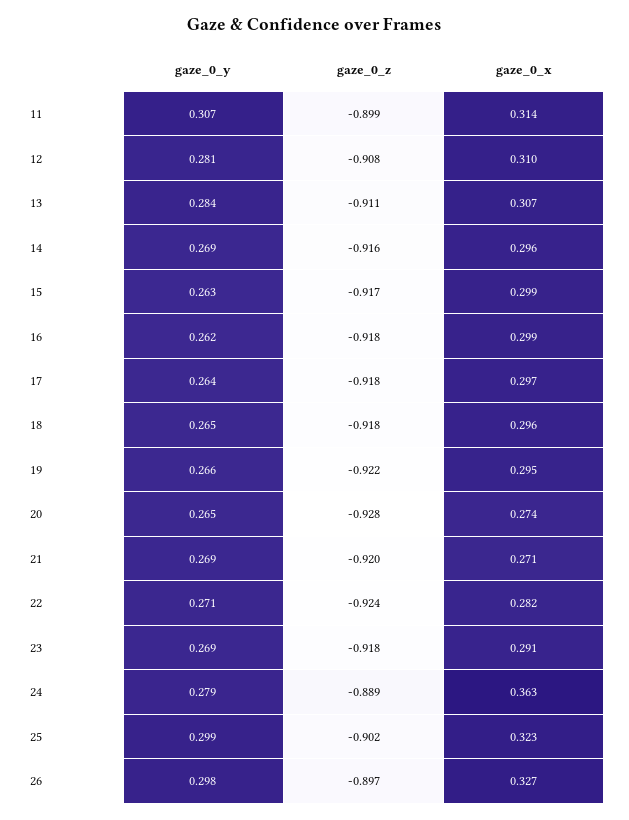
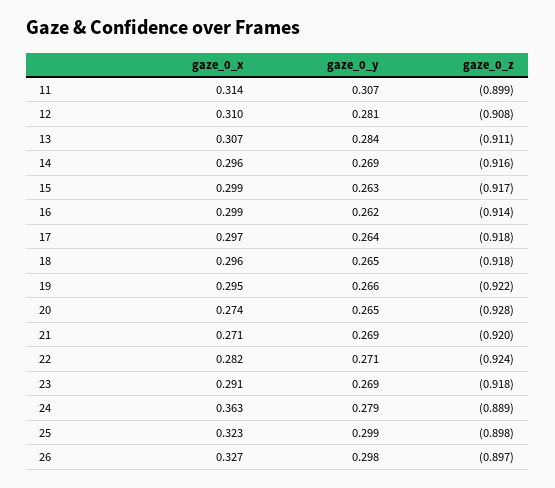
gaze_0_z, 16: -0.918 -> -0.914
gaze_0_z, 25: -0.902 -> -0.898

